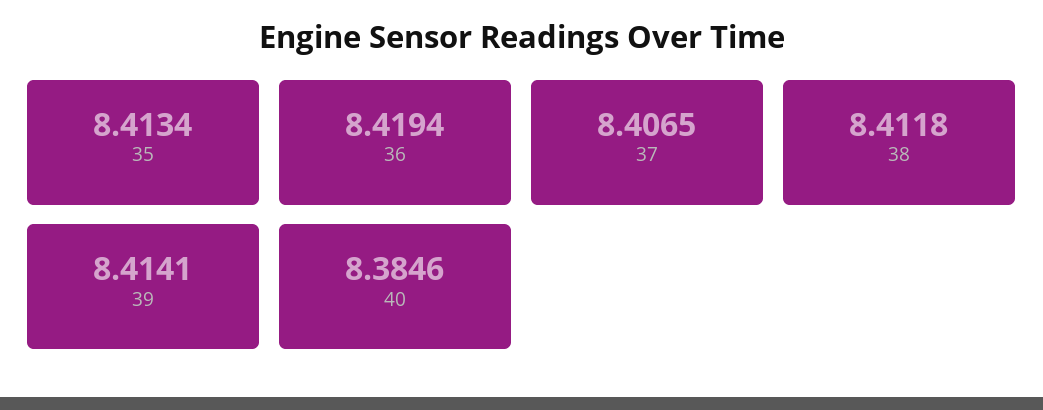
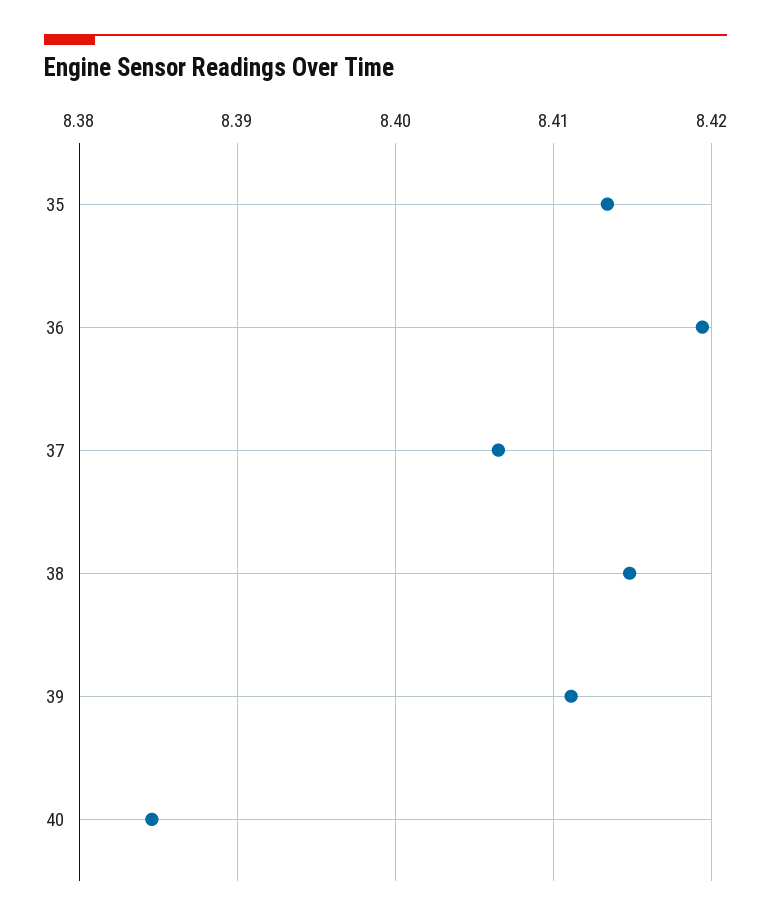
38: 8.4118 -> 8.415
39: 8.4141 -> 8.411

